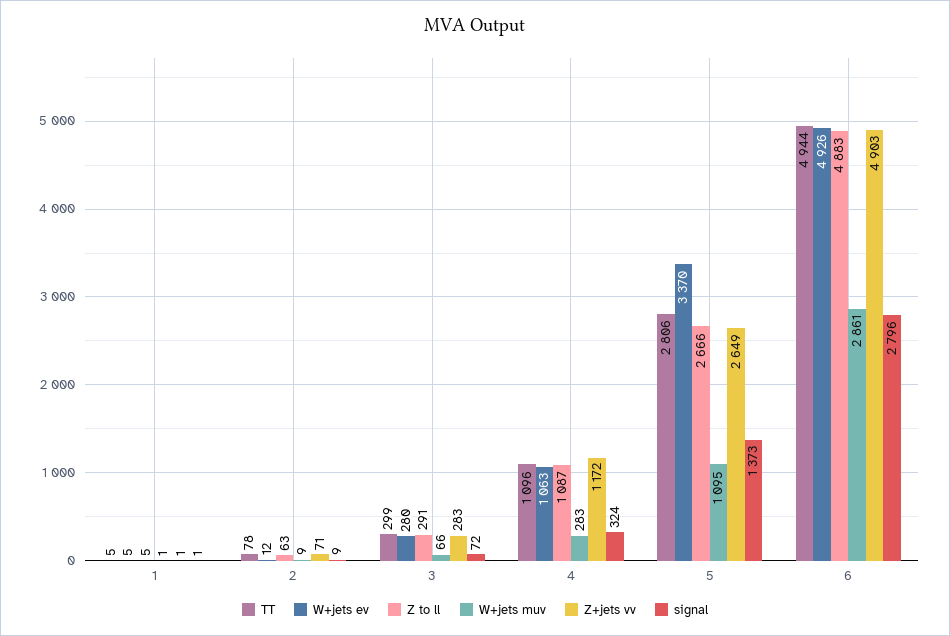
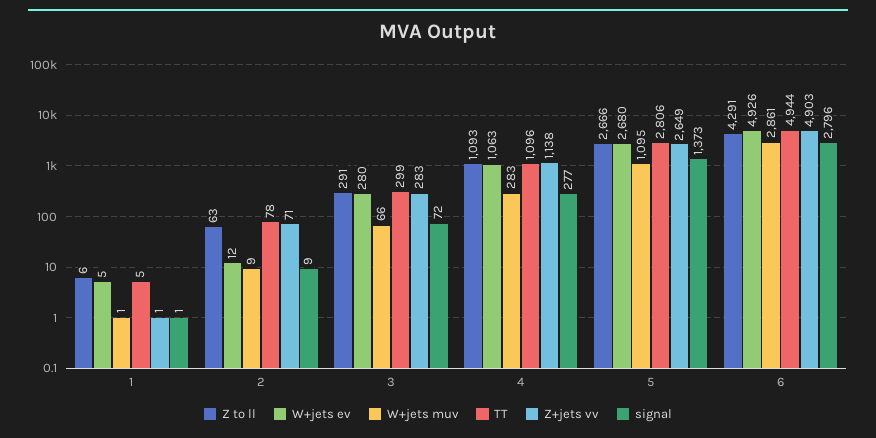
Z to ll, 1: 5 -> 6
Z to ll, 4: 1087 -> 1093
Z+jets vv, 4: 1172 -> 1138
signal, 4: 324 -> 277
W+jets ev, 5: 3370 -> 2680
Z to ll, 6: 4883 -> 4291

